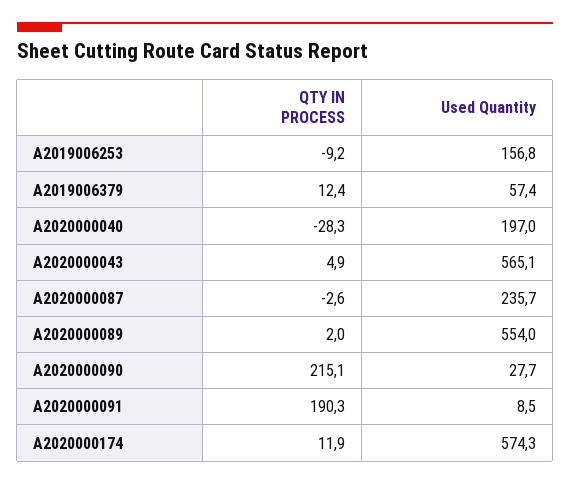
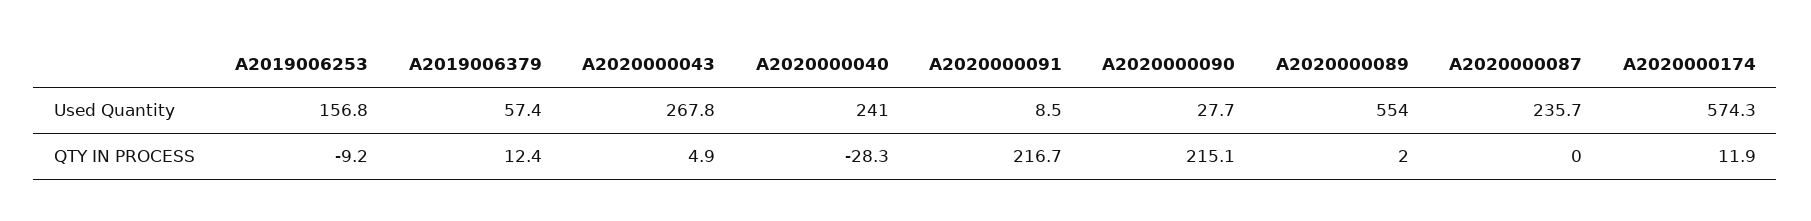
Used Quantity, A2020000040: 197 -> 241
Used Quantity, A2020000043: 565.1 -> 267.8
QTY IN PROCESS, A2020000087: -2.6 -> 0
QTY IN PROCESS, A2020000091: 190.3 -> 216.7

